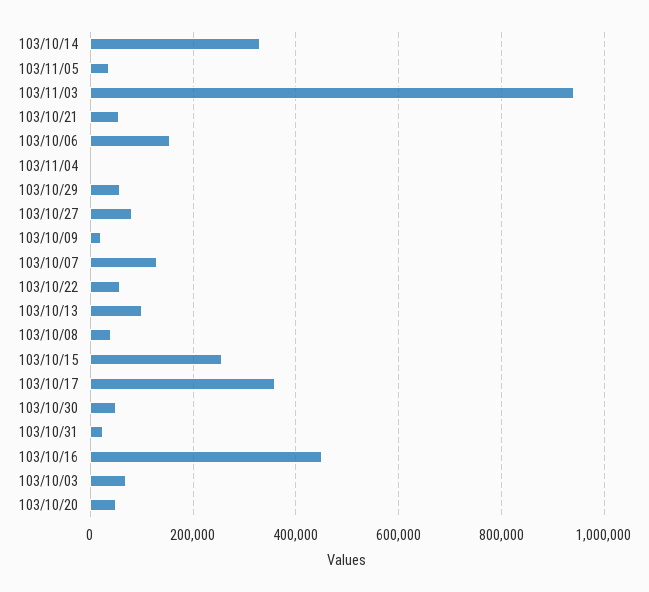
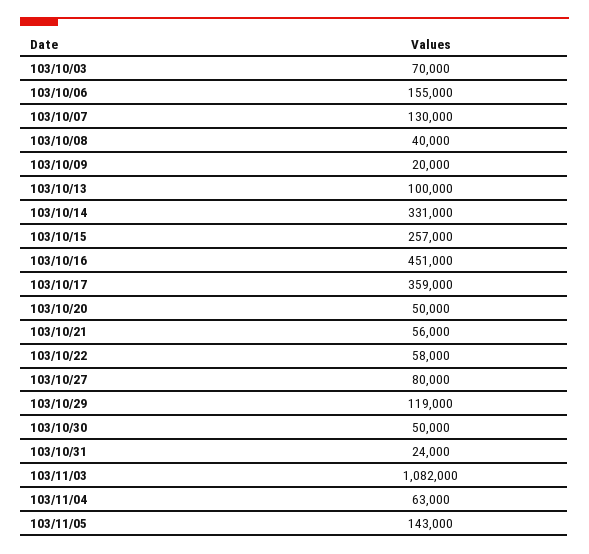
103/11/05: 40000 -> 143000
103/11/03: 940000 -> 1082000
103/11/04: 0 -> 63000
103/10/29: 60000 -> 119000

